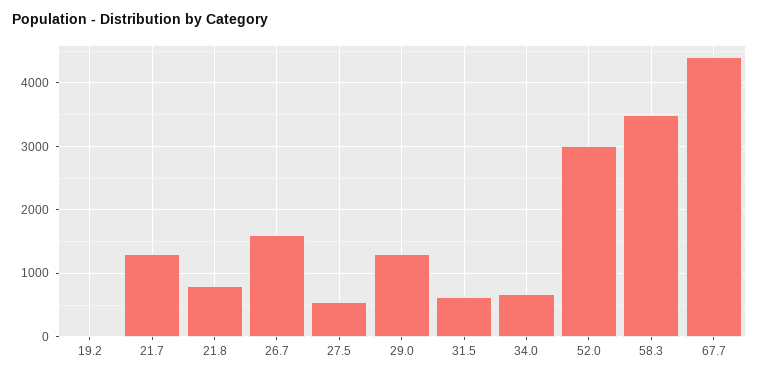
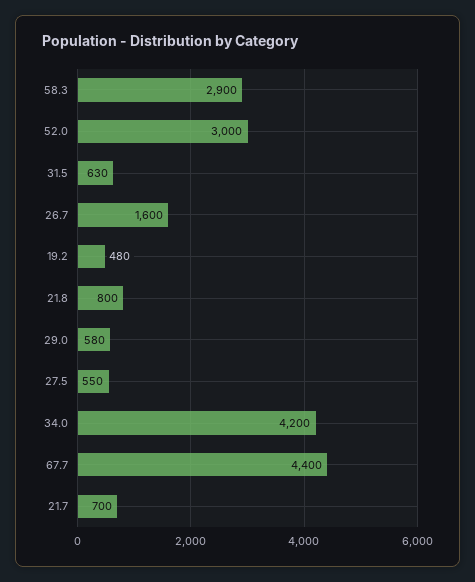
19.2: 0 -> 480
21.7: 1300 -> 700
29.0: 1300 -> 580
34.0: 700 -> 4200
58.3: 3500 -> 2900

